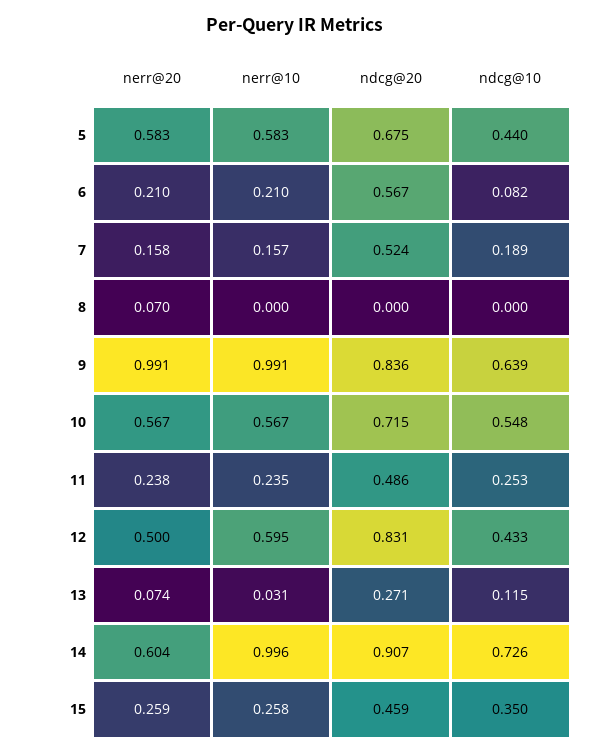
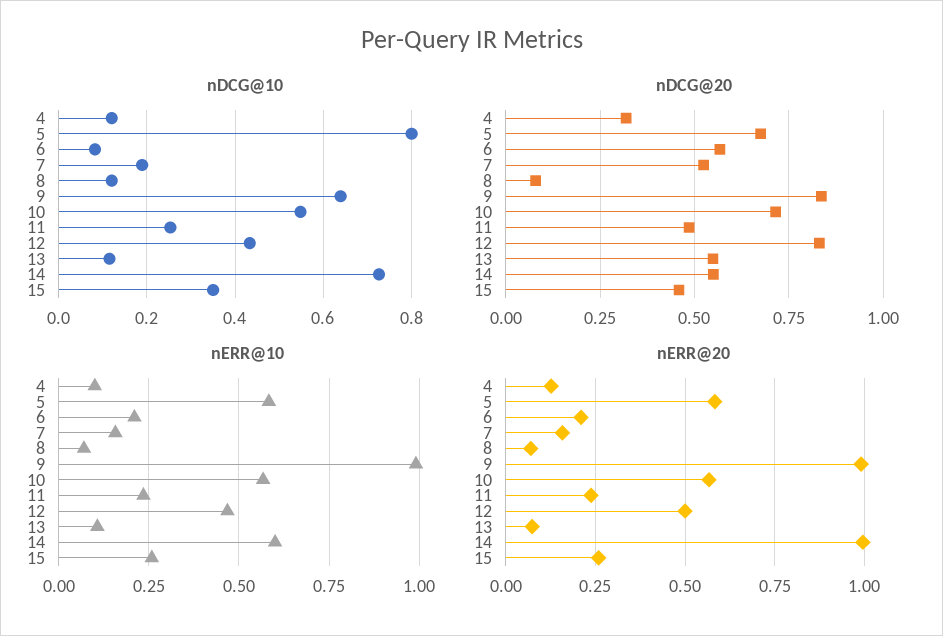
ndcg@10, 5: 0.44 -> 0.8
nerr@10, 8: 0 -> 0.075
ndcg@20, 8: 0 -> 0.075
ndcg@10, 8: 0 -> 0.12
nerr@10, 12: 0.595 -> 0.475
nerr@10, 13: 0.031 -> 0.1
ndcg@20, 13: 0.271 -> 0.55
nerr@20, 14: 0.604 -> 1
nerr@10, 14: 0.996 -> 0.6
ndcg@20, 14: 0.907 -> 0.55
ndcg@10, 4: none -> 0.12
ndcg@20, 4: none -> 0.325
nerr@10, 4: none -> 0.1
nerr@20, 4: none -> 0.125

